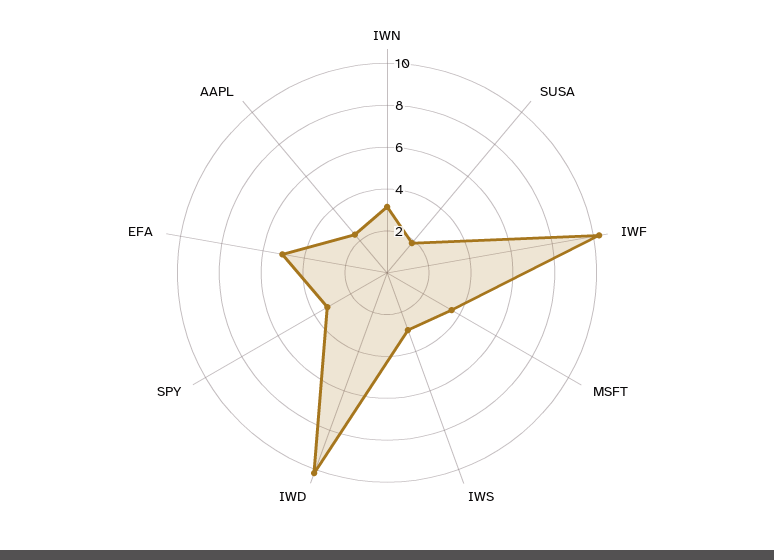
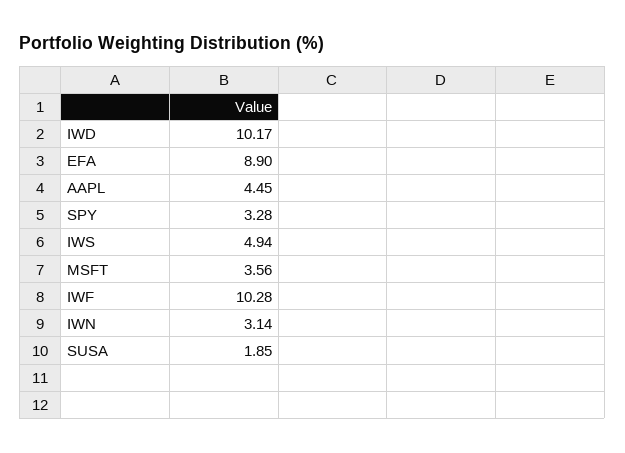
IWS: 3 -> 4.94
EFA: 5 -> 8.9
AAPL: 2.5 -> 4.45

